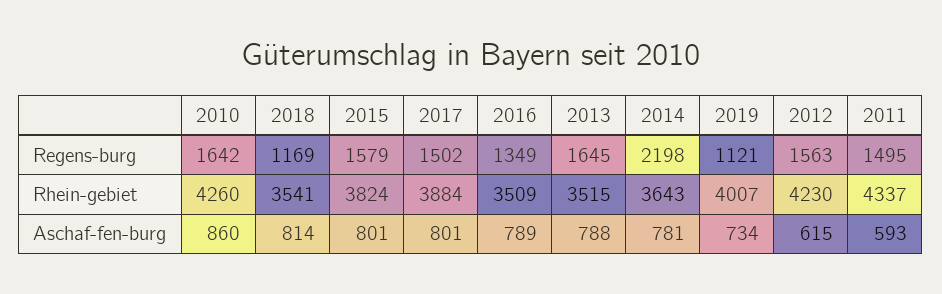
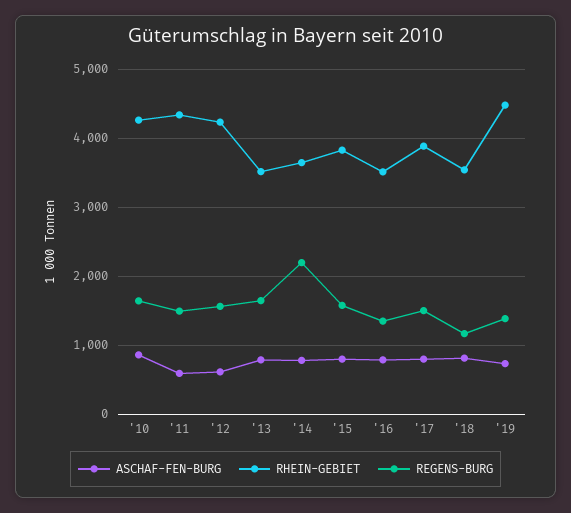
Regens-burg, 2019: 1121 -> 1400
Rhein-gebiet, 2019: 4007 -> 4500

